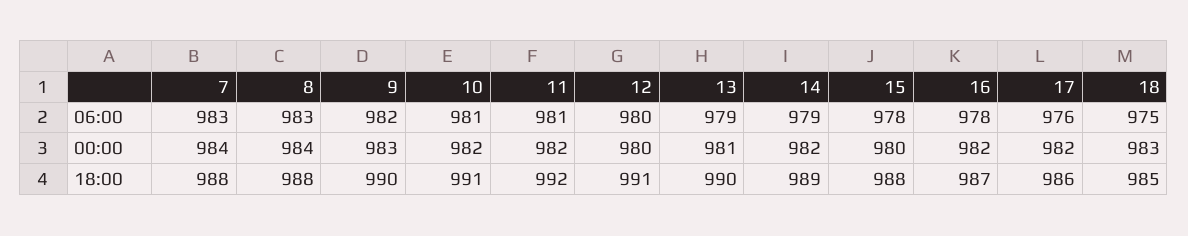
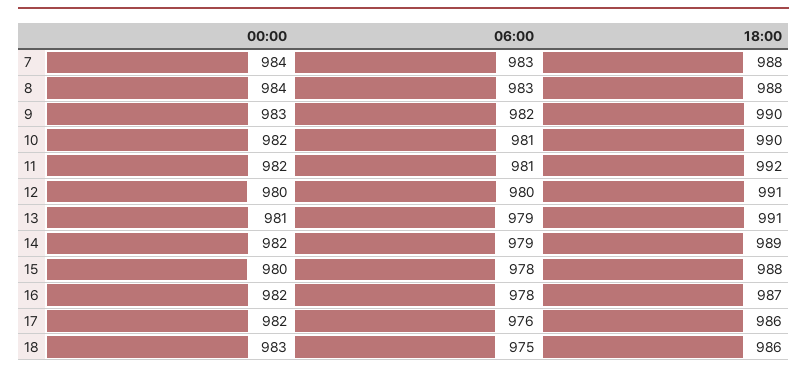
10, 18:00: 991 -> 990
13, 18:00: 990 -> 991
18, 18:00: 985 -> 986

